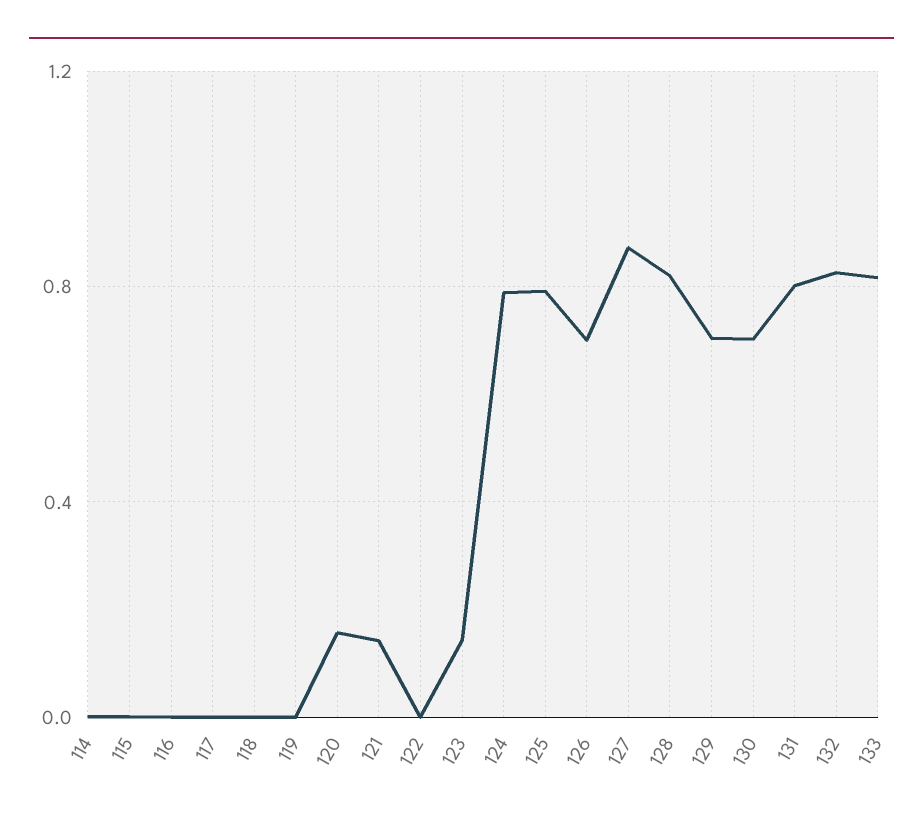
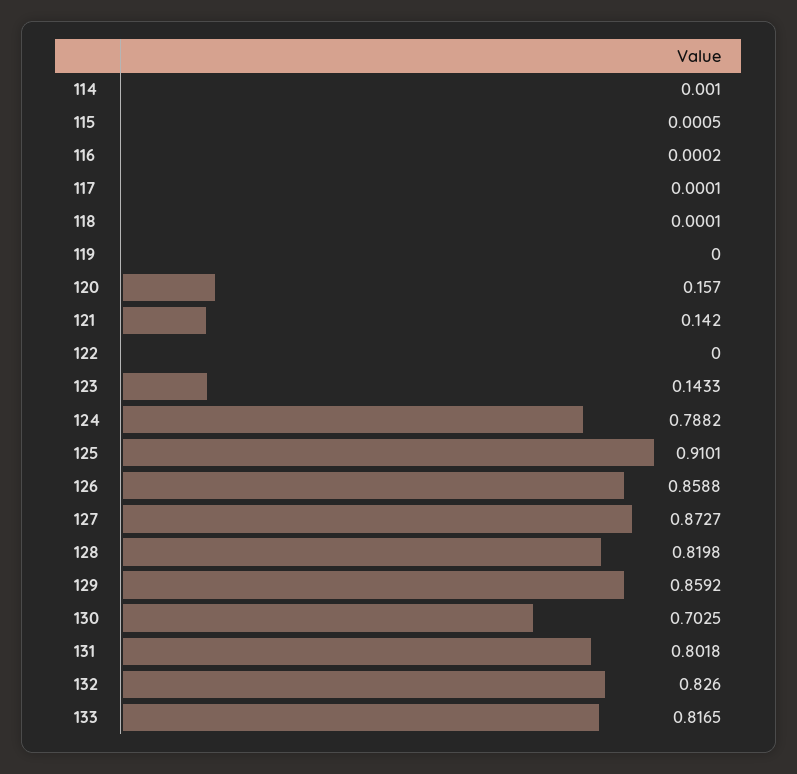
125: 0.8 -> 0.9101
126: 0.7 -> 0.8588
129: 0.7 -> 0.8592

